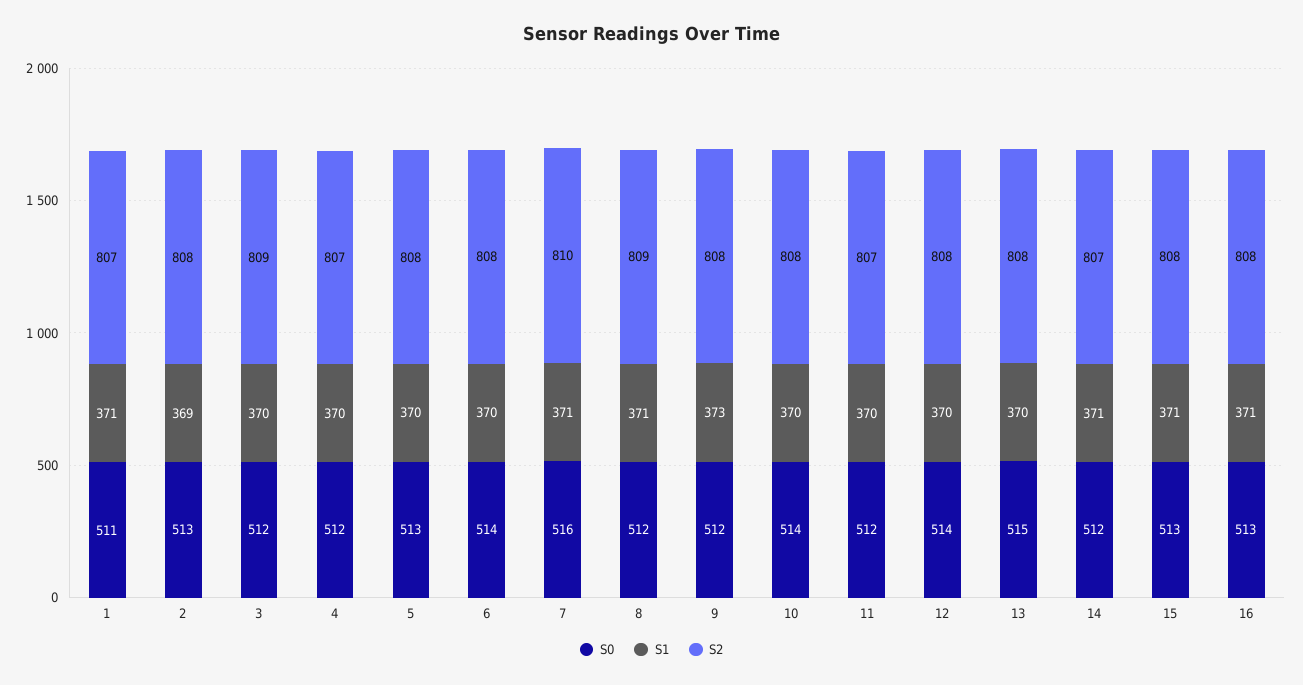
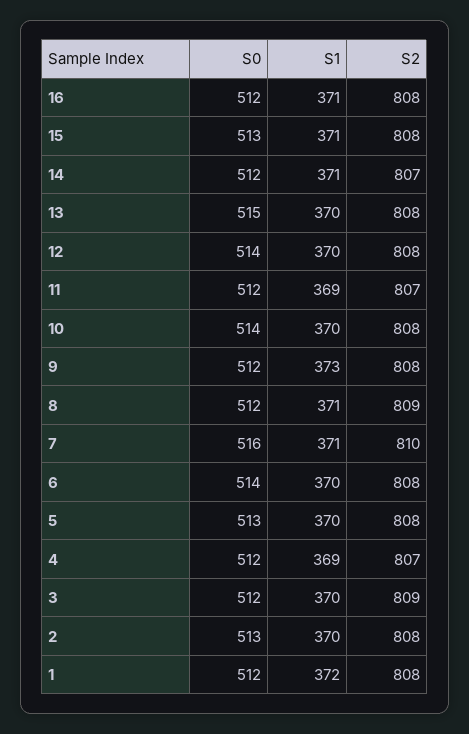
S0, 1: 511 -> 512
S1, 1: 371 -> 372
S2, 1: 807 -> 808
S1, 2: 369 -> 370
S1, 4: 370 -> 369
S1, 11: 370 -> 369
S0, 16: 513 -> 512

